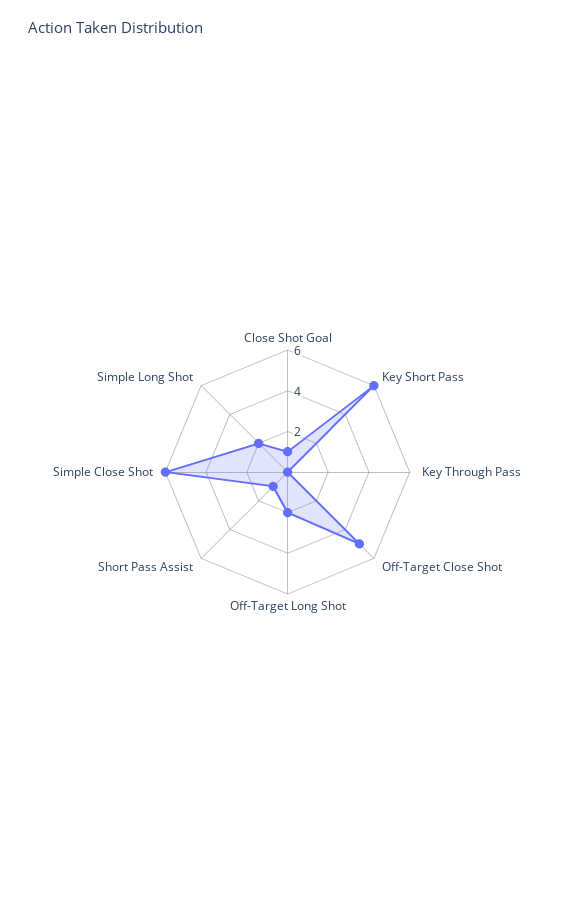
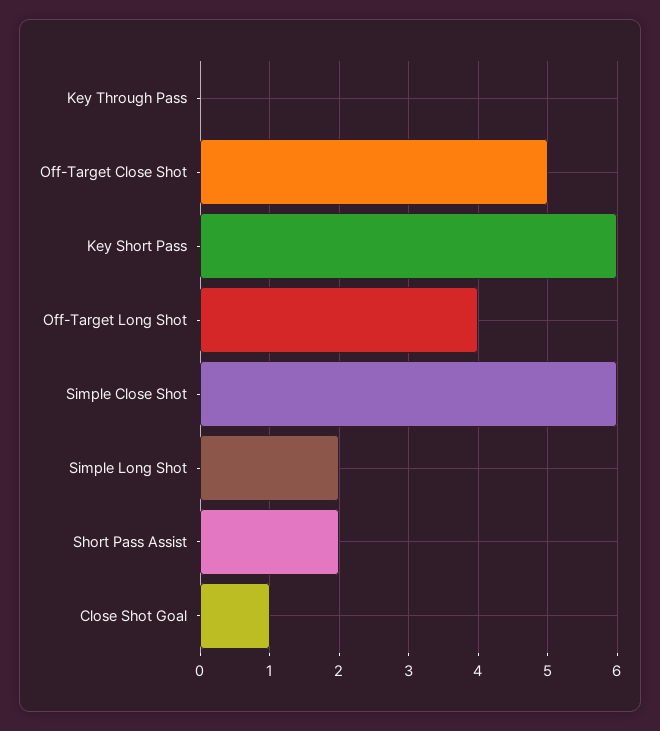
Off-Target Long Shot: 2 -> 4
Short Pass Assist: 1 -> 2

